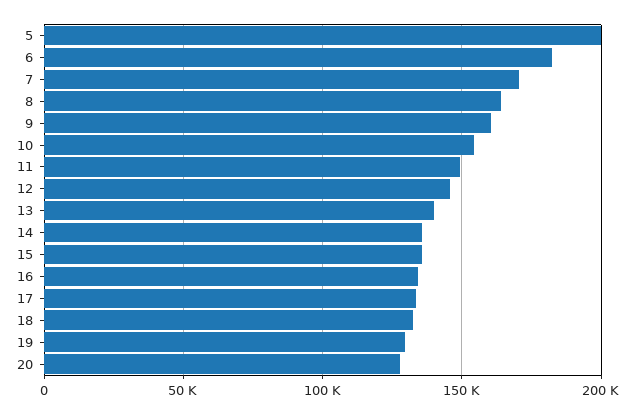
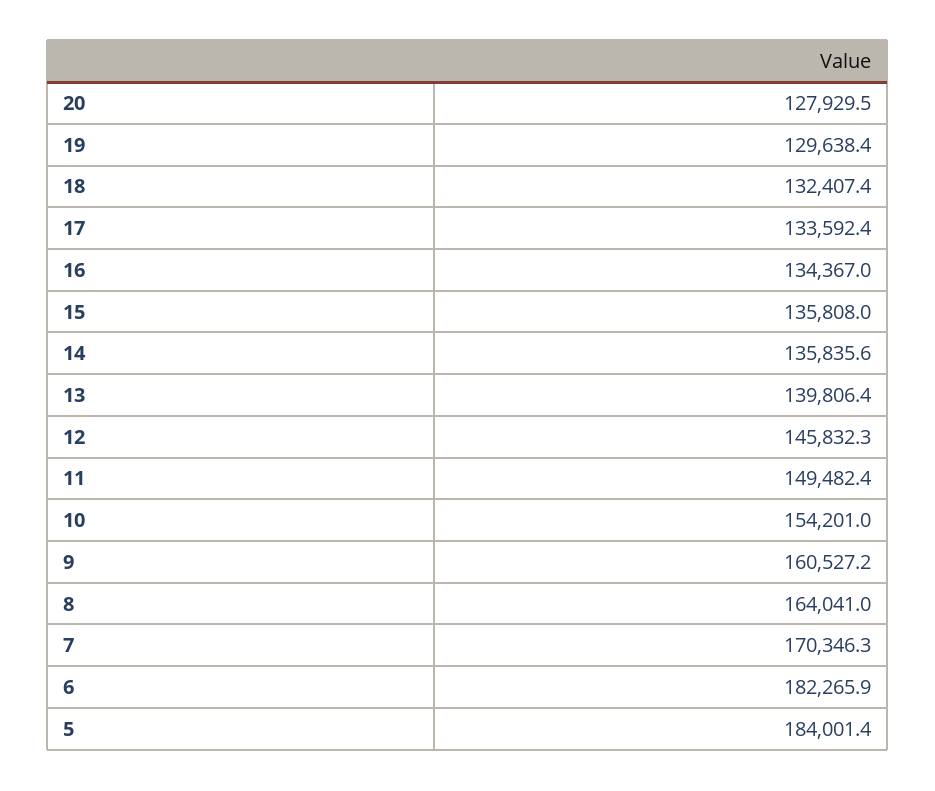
5: 200000 -> 184001.4

